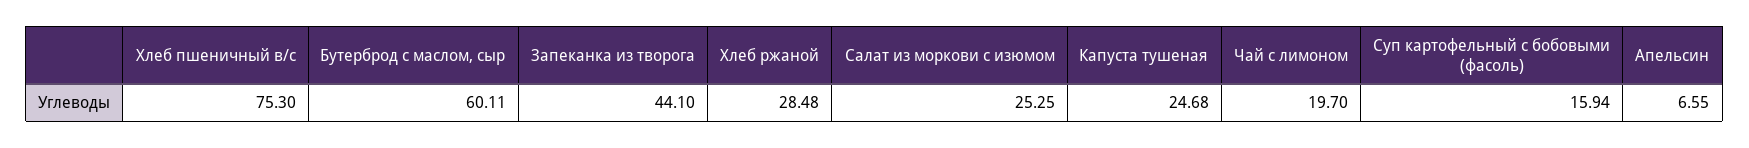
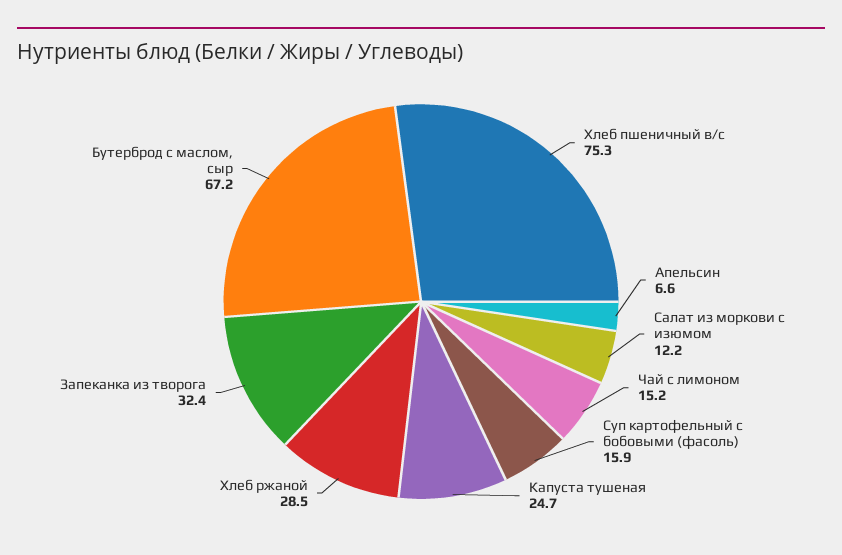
Бутерброд с маслом, сыр: 60.11 -> 67.2
Запеканка из творога: 44.1 -> 32.4
Салат из моркови с изюмом: 25.25 -> 12.2
Чай с лимоном: 19.7 -> 15.2

